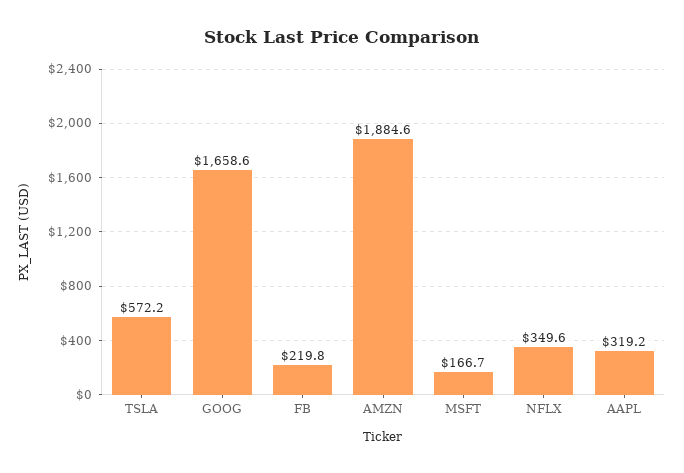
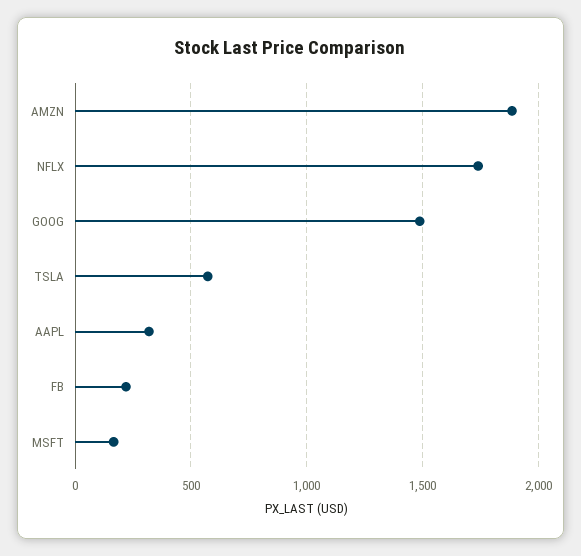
GOOG: 1658.6 -> 1500
NFLX: 349.6 -> 1750

